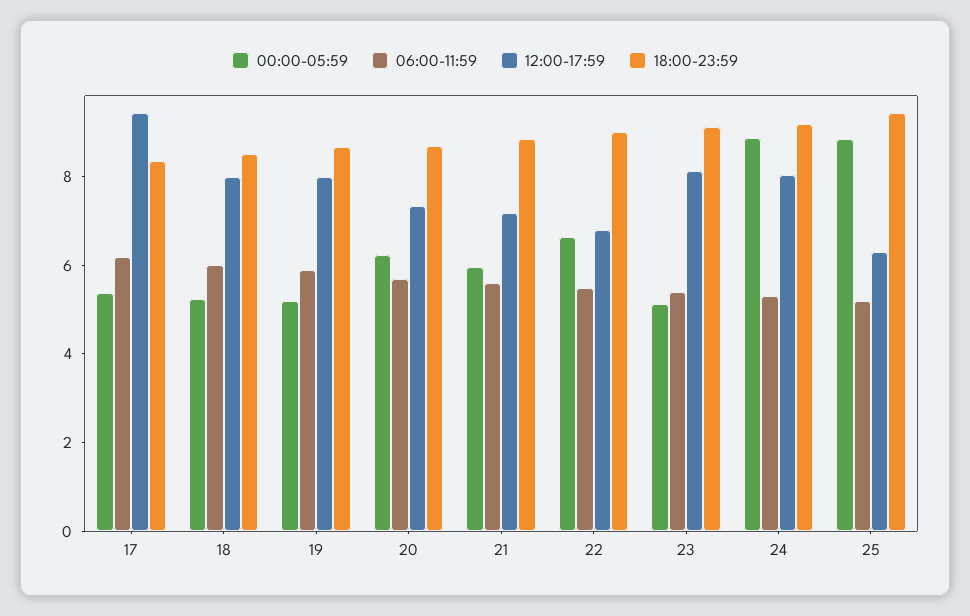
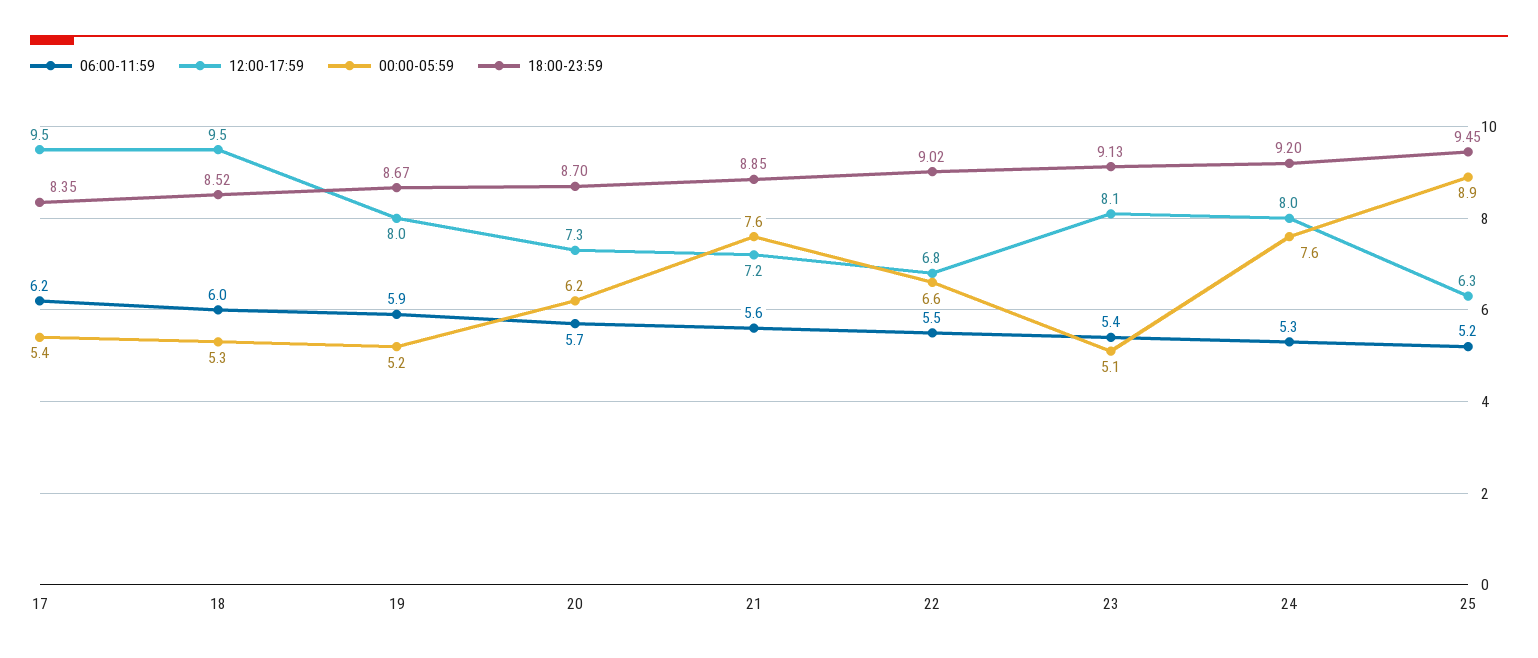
12:00-17:59, 18: 8 -> 9.5
00:00-05:59, 21: 6 -> 7.6
00:00-05:59, 24: 9 -> 7.6

